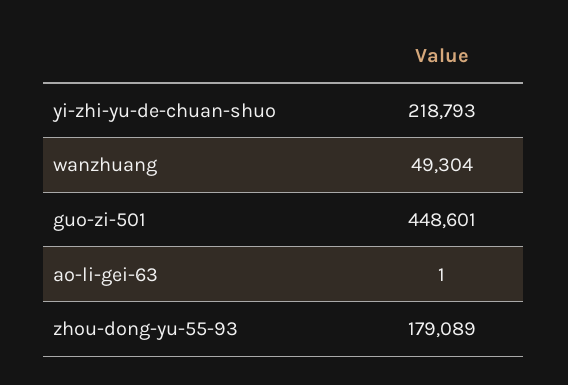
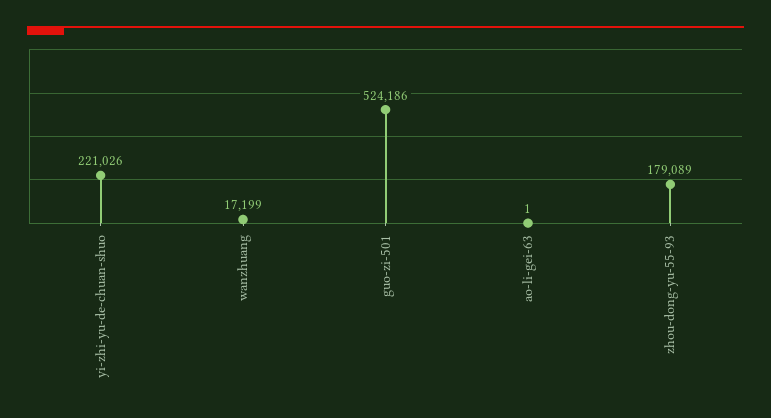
yi-zhi-yu-de-chuan-shuo: 218793 -> 221026
wanzhuang: 49304 -> 17199
guo-zi-501: 448601 -> 524186

